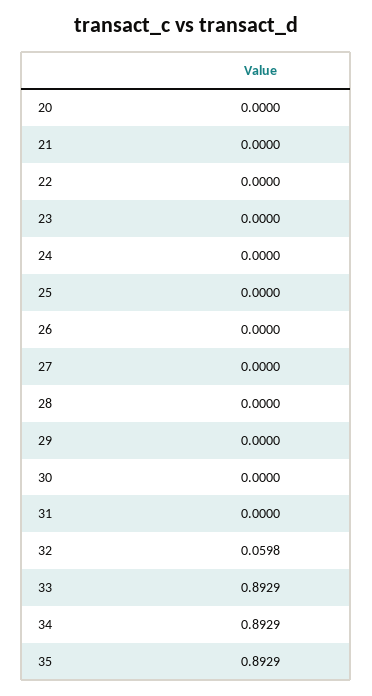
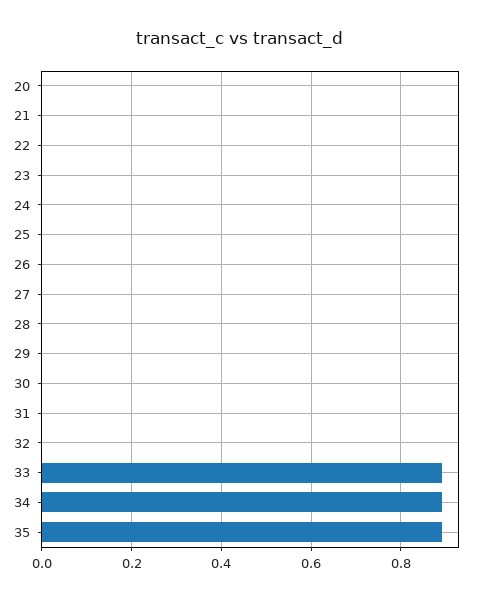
32: 0.0598 -> 0

